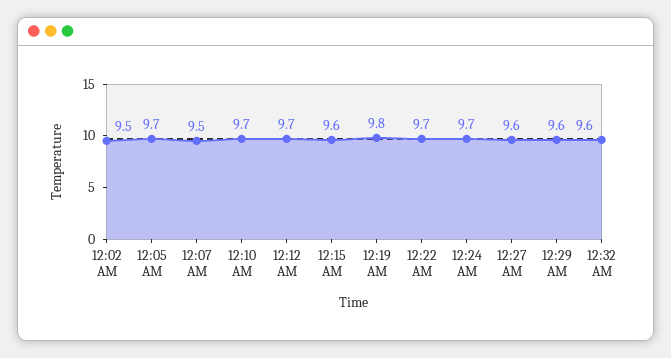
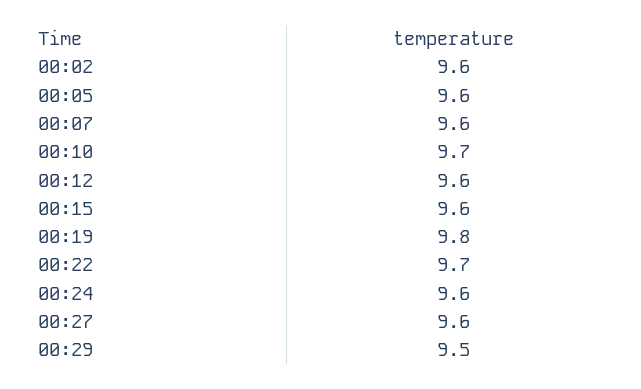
12:02 AM: 9.5 -> 9.6
12:05 AM: 9.7 -> 9.6
12:07 AM: 9.5 -> 9.6
12:12 AM: 9.7 -> 9.6
12:24 AM: 9.7 -> 9.6
12:29 AM: 9.6 -> 9.5
12:32 AM: 9.6 -> none

